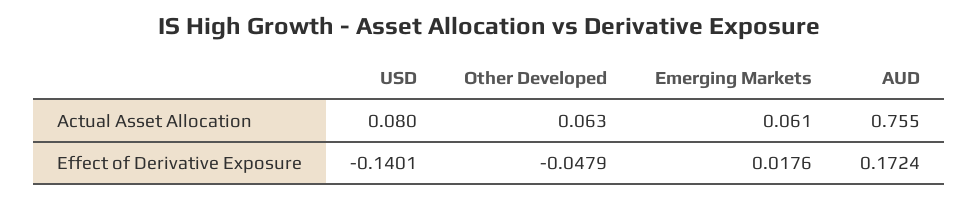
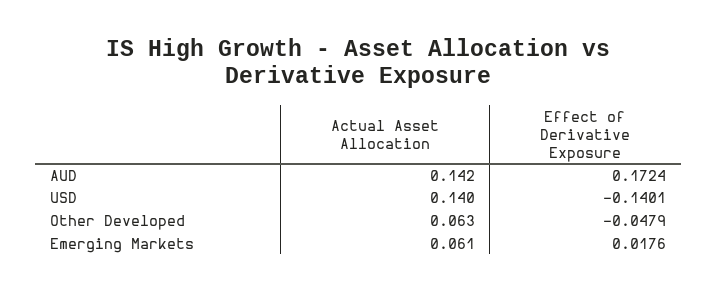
USD, Actual Asset Allocation: 0.08 -> 0.14
AUD, Actual Asset Allocation: 0.755 -> 0.142

